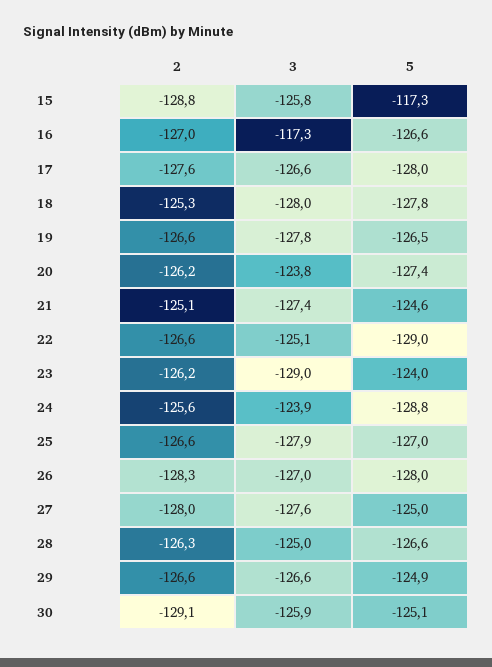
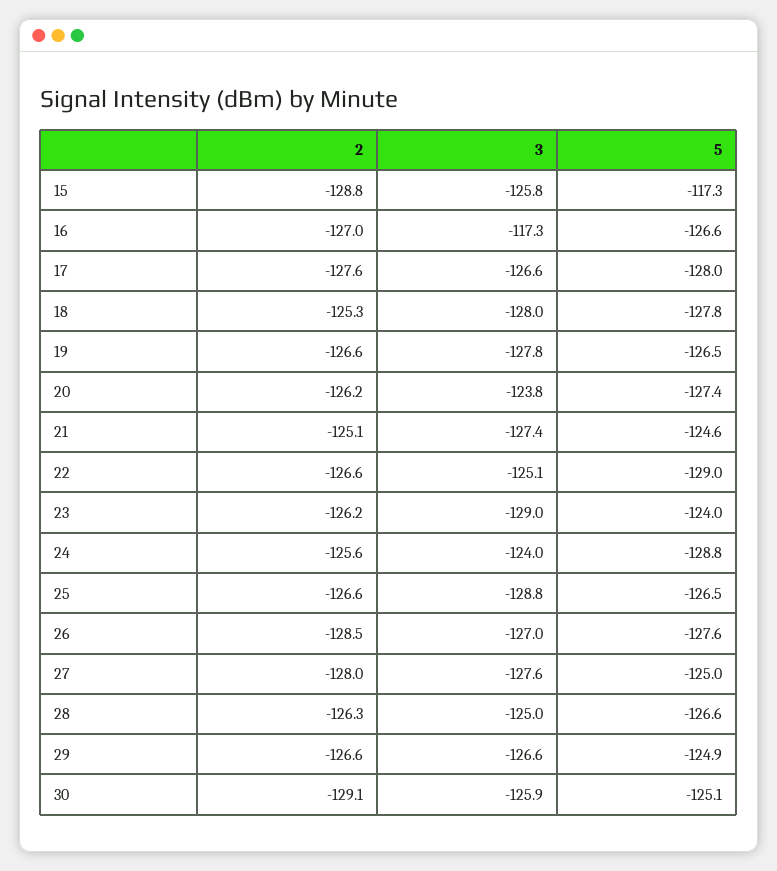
3, 24: -123.9 -> -124
3, 25: -127.9 -> -128.8
5, 25: -127 -> -126.5
2, 26: -128.3 -> -128.5
5, 26: -128 -> -127.6

